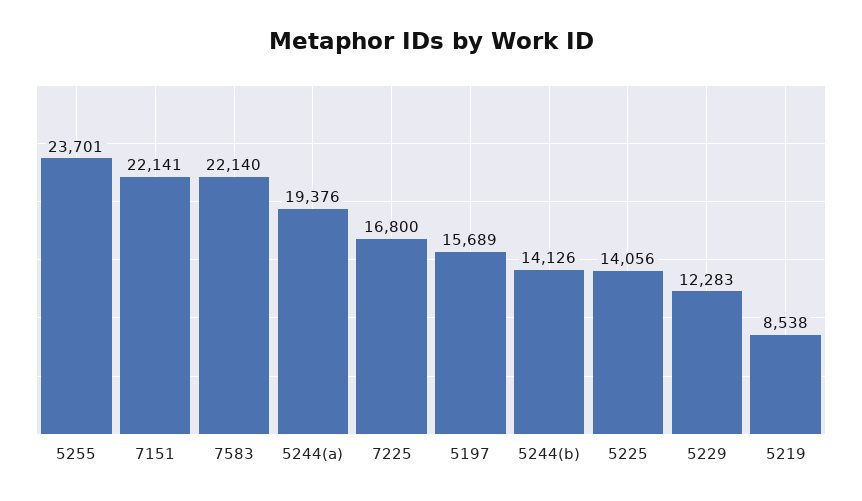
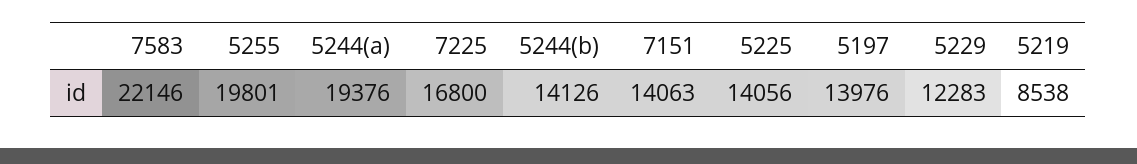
5255: 23701 -> 19801
7151: 22141 -> 14063
7583: 22140 -> 22146
5197: 15689 -> 13976

